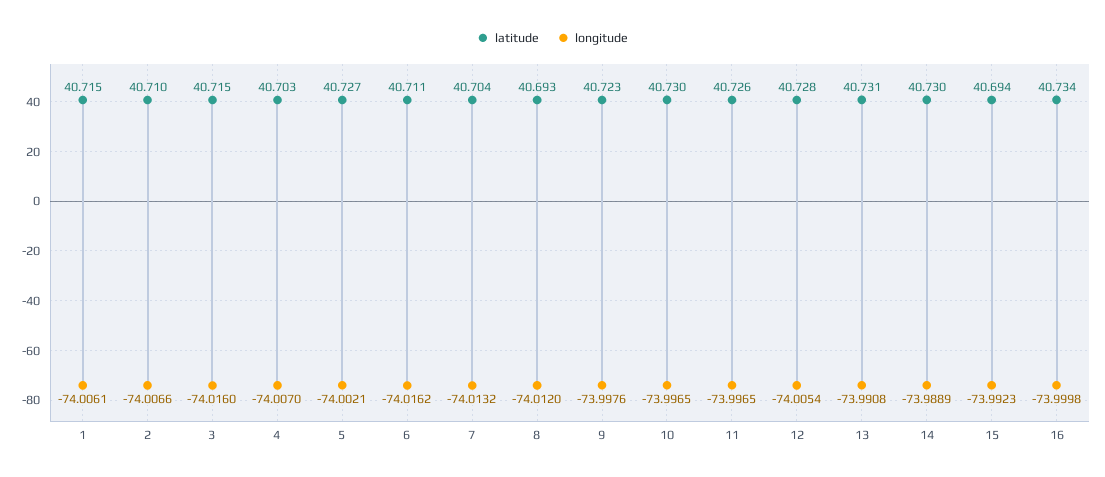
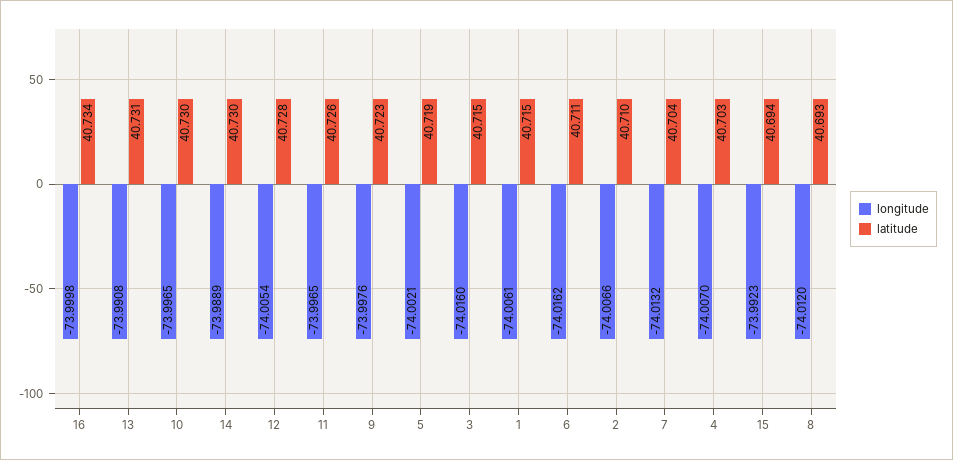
latitude, 5: 40.727 -> 40.719

